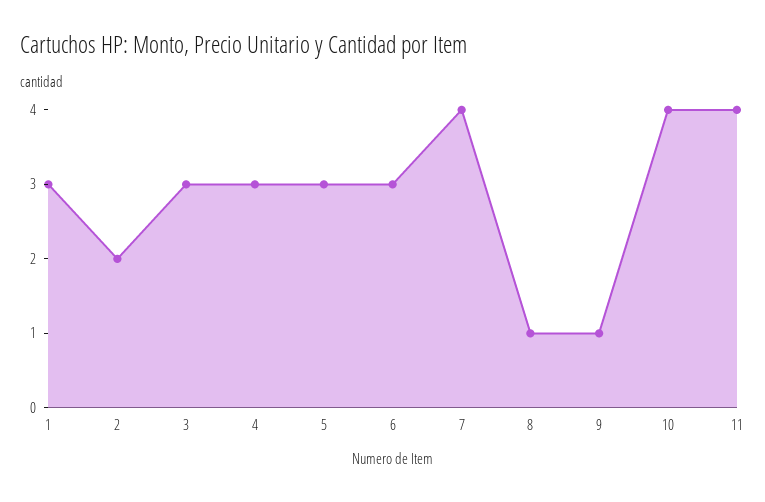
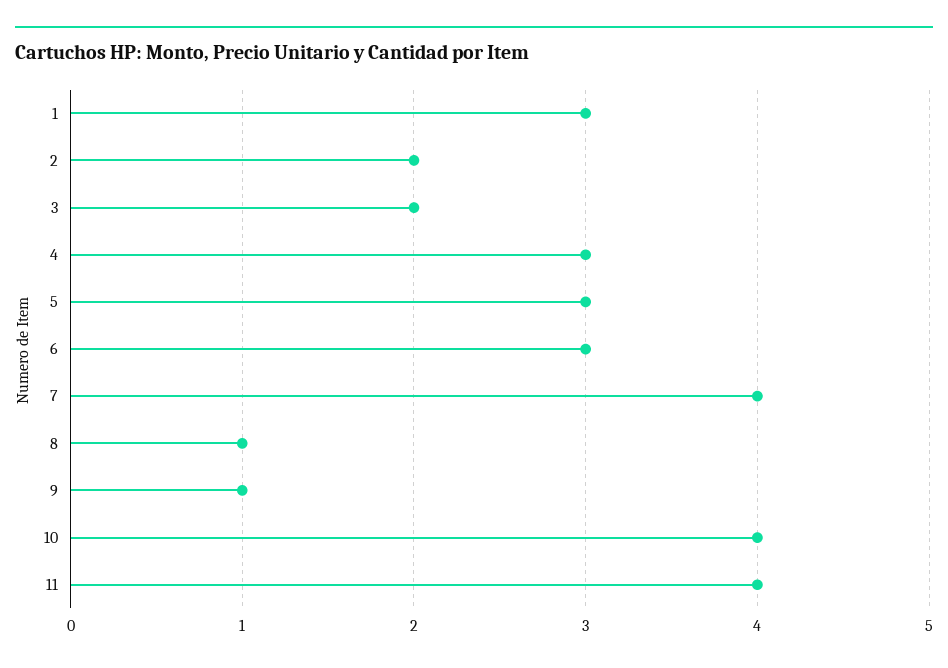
3: 3 -> 2

